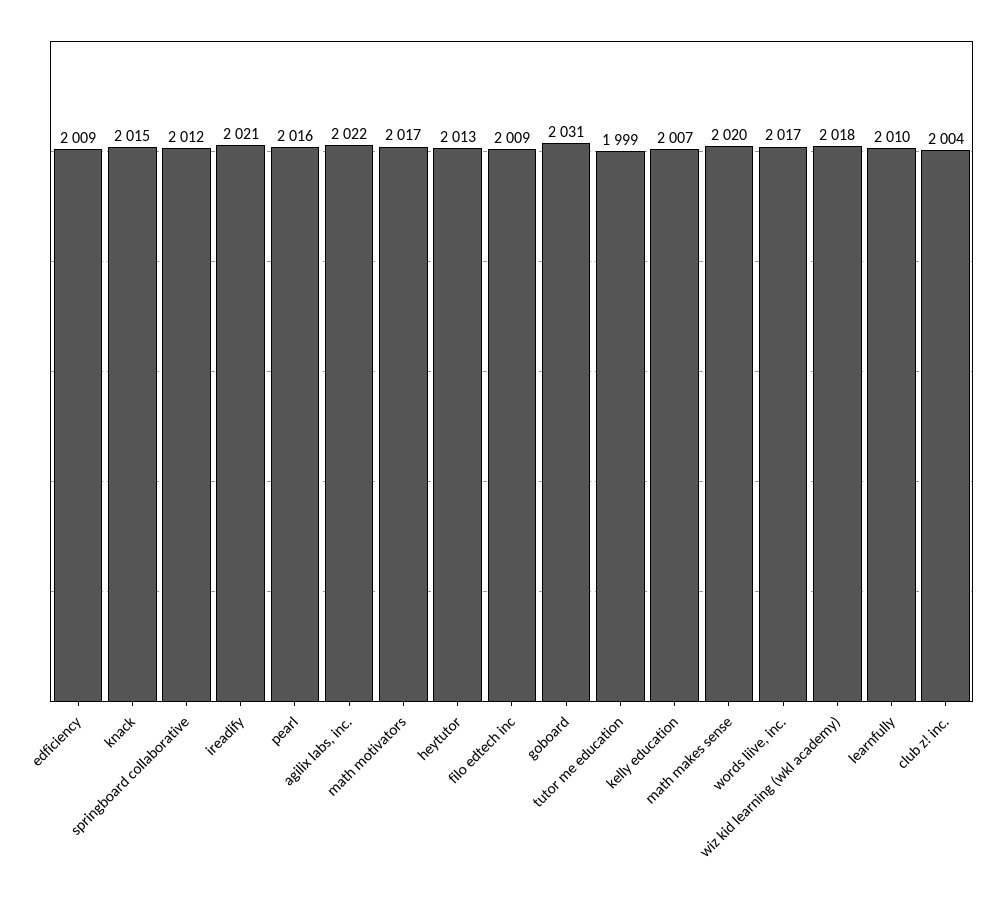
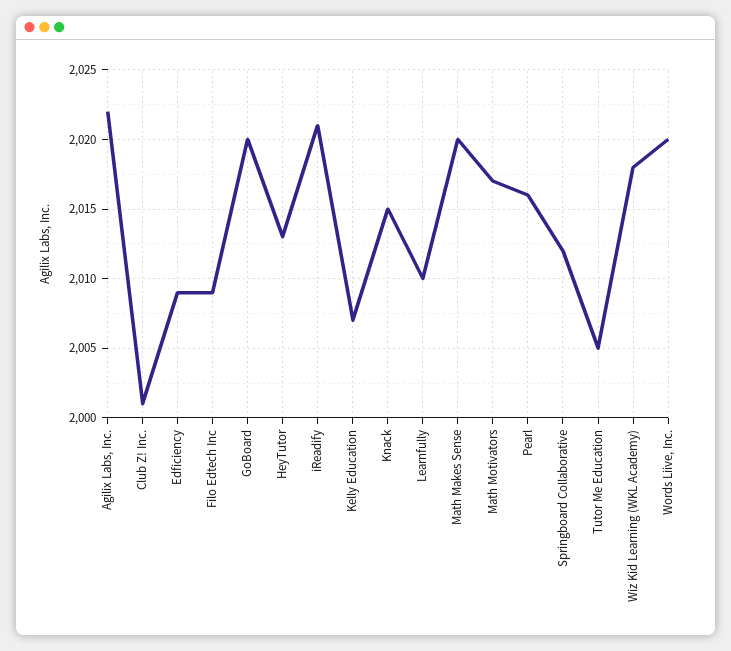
goboard: 2031 -> 2020
tutor me education: 1999 -> 2005
words liive, inc.: 2017 -> 2020
club z! inc.: 2004 -> 2001

